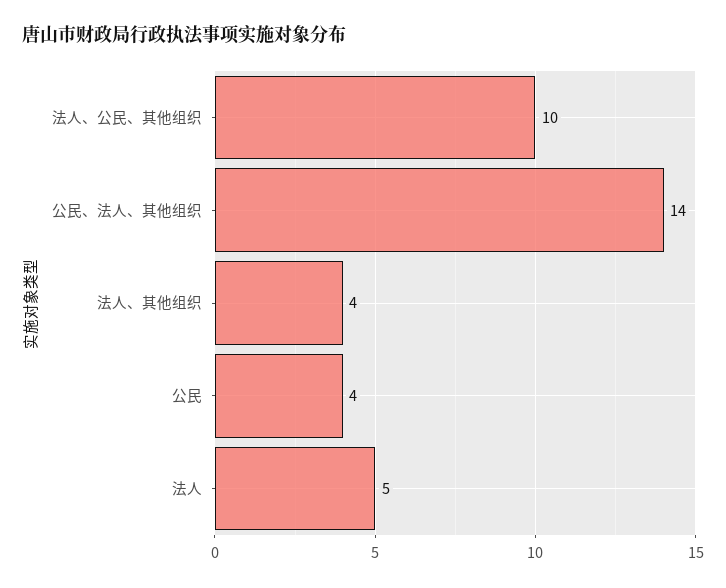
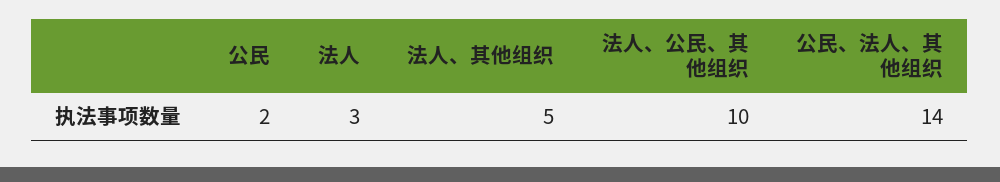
法人、其他组织: 4 -> 5
公民: 4 -> 2
法人: 5 -> 3

